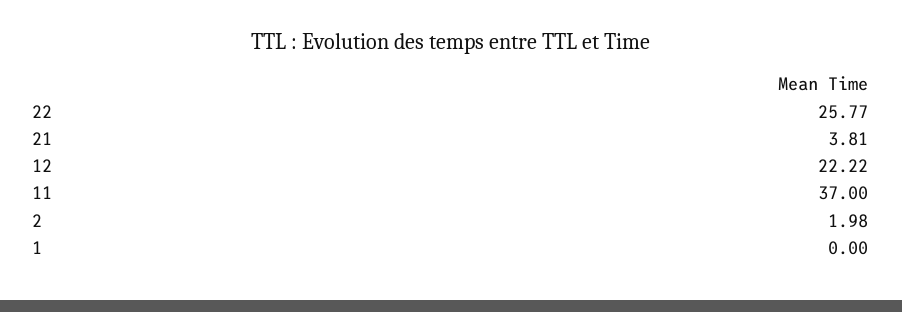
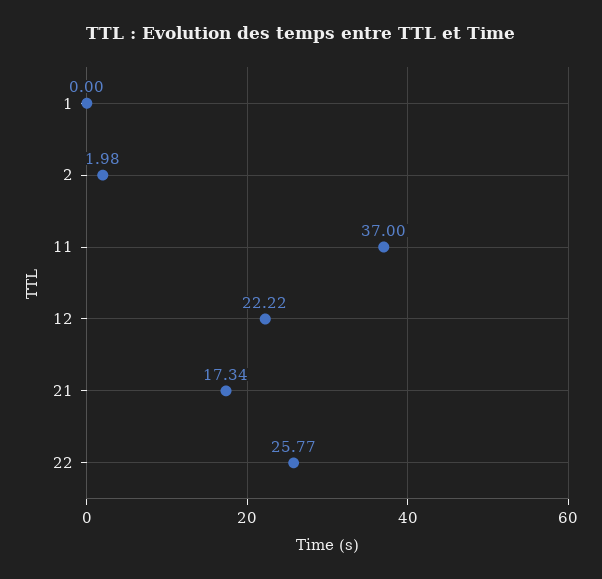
21: 3.81 -> 17.34

